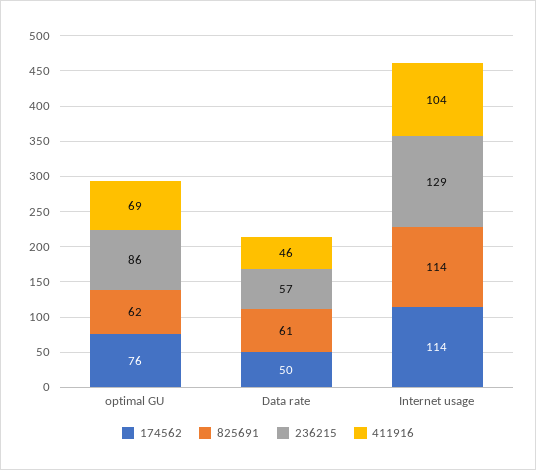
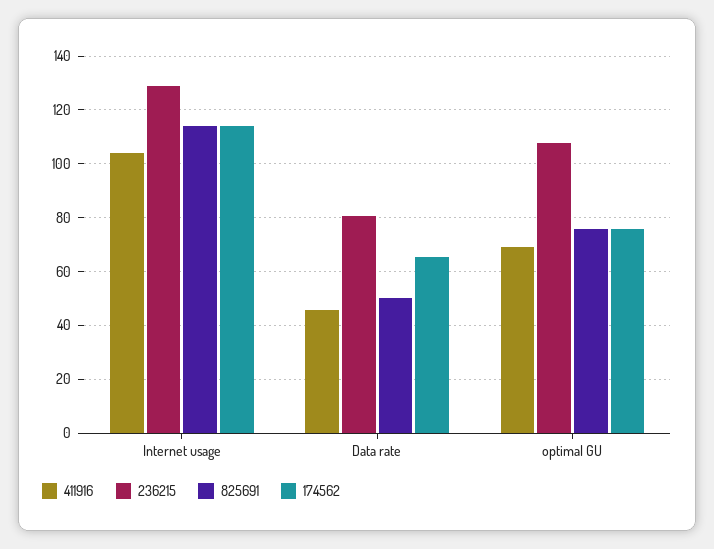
825691, optimal GU: 62 -> 75
236215, optimal GU: 86 -> 107.5
174562, Data rate: 50 -> 65
825691, Data rate: 61 -> 50
236215, Data rate: 57 -> 80

